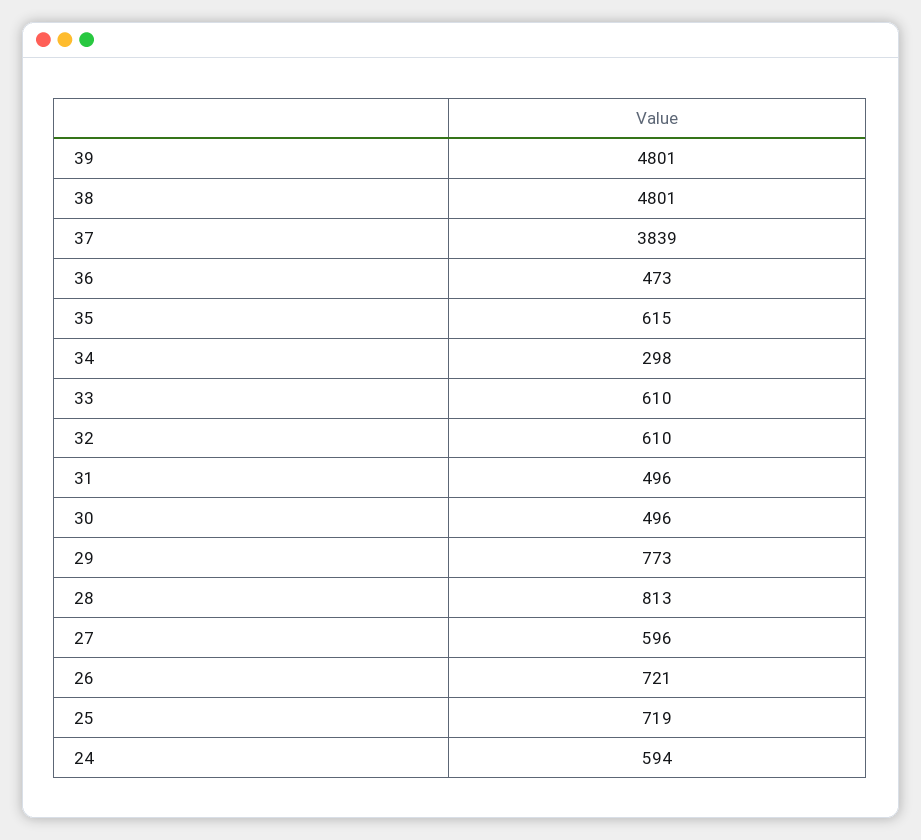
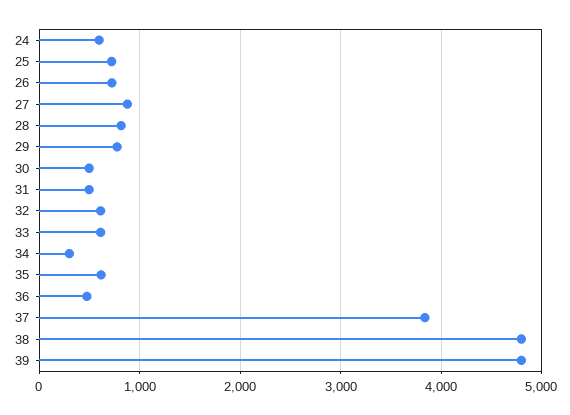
27: 596 -> 900

